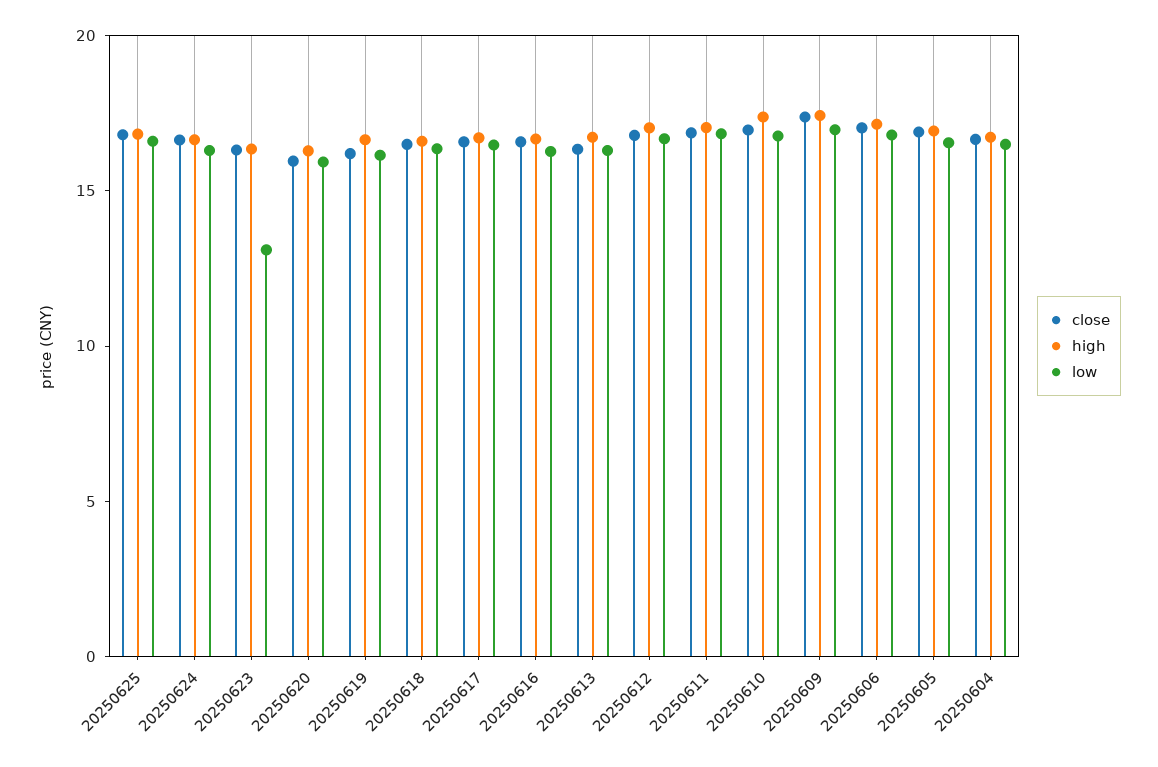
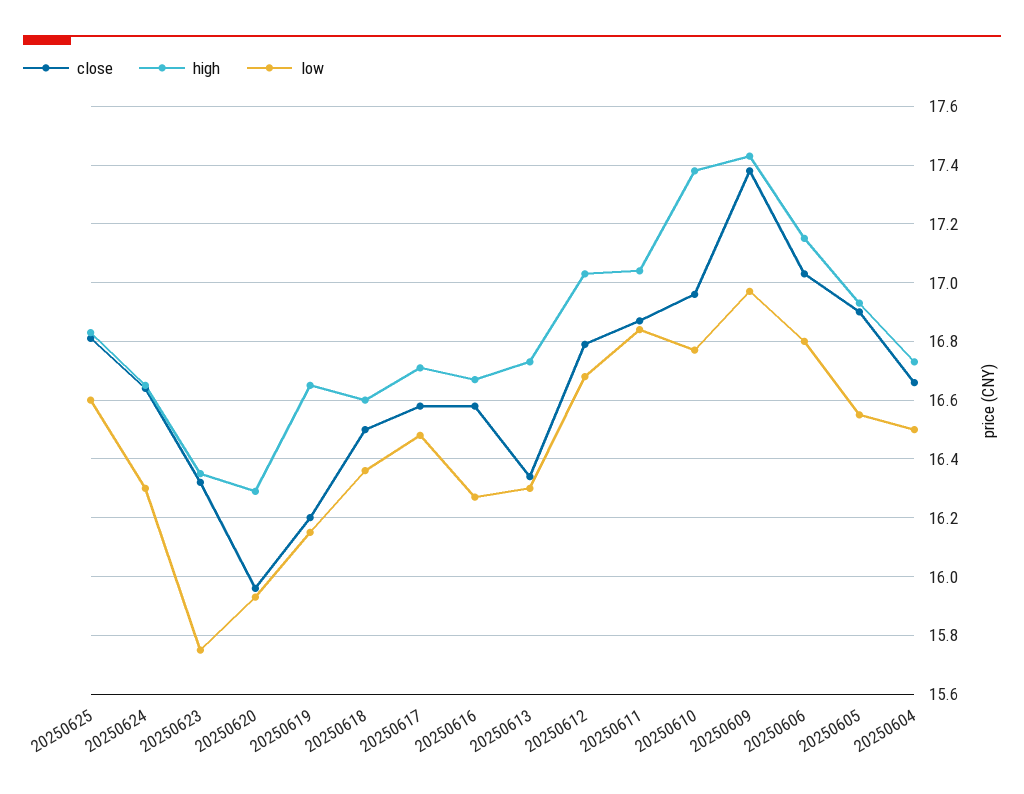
low, 20250623: 13 -> 15.75

